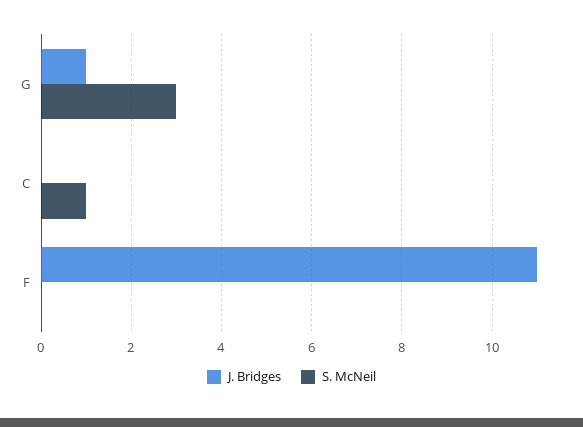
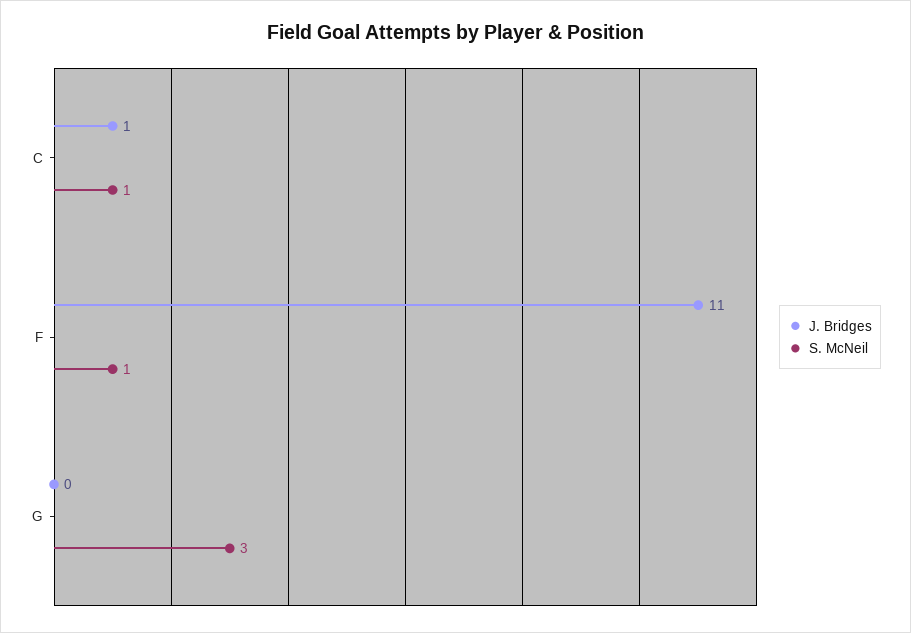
J. Bridges, G: 1 -> 0
J. Bridges, C: 0 -> 1
S. McNeil, F: 0 -> 1

